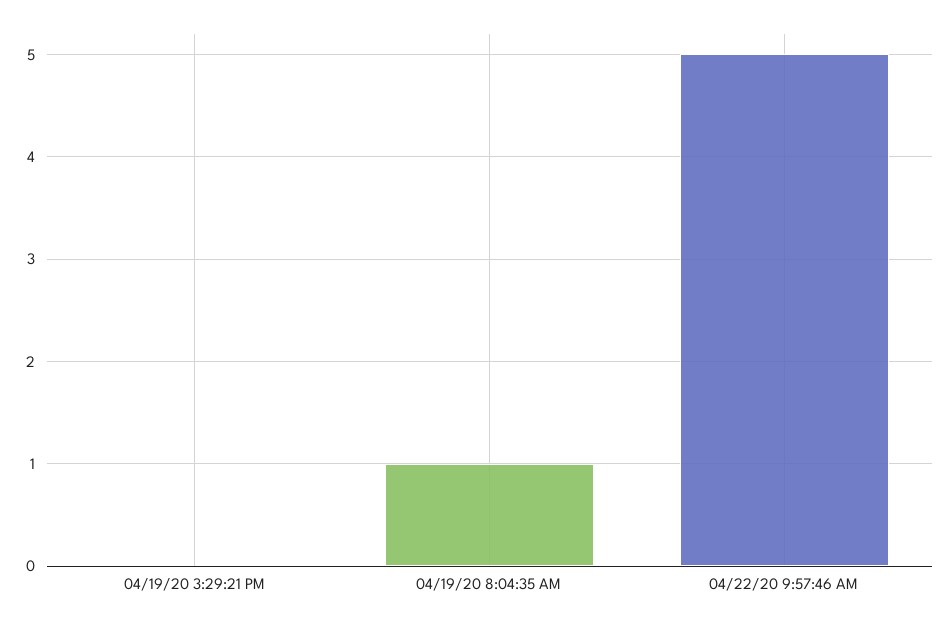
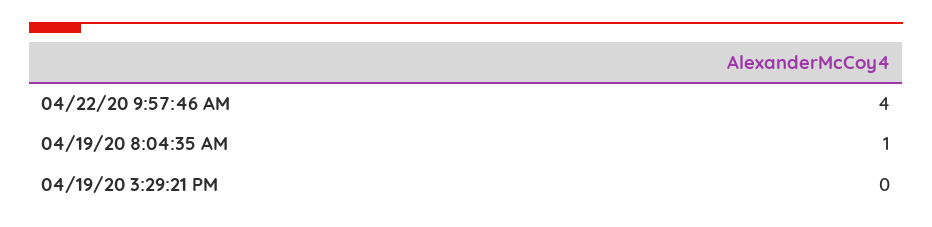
04/22/20 9:57:46 AM: 5 -> 4

